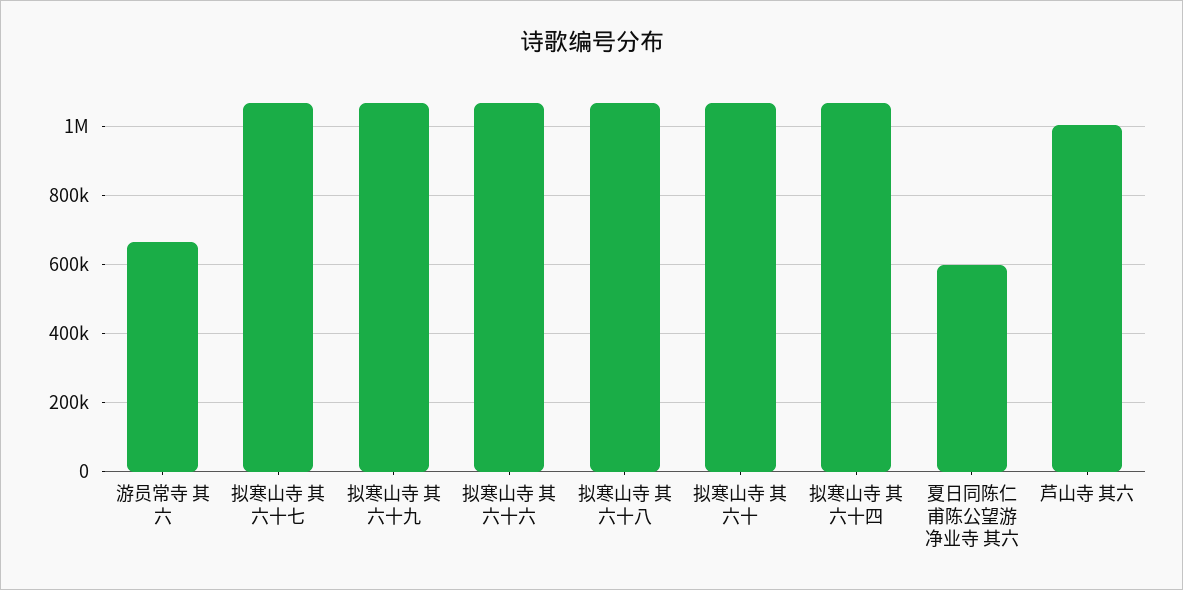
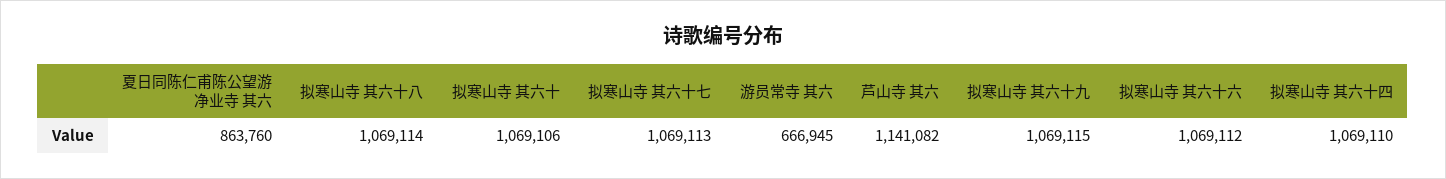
夏日同陈仁甫陈公望游净业寺 其六: 600000 -> 863760
芦山寺 其六: 1000000 -> 1141082

